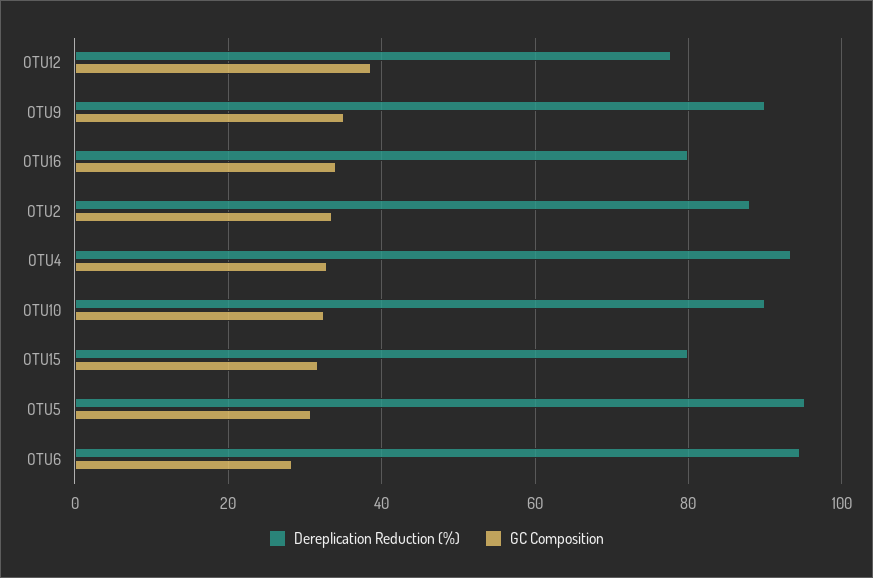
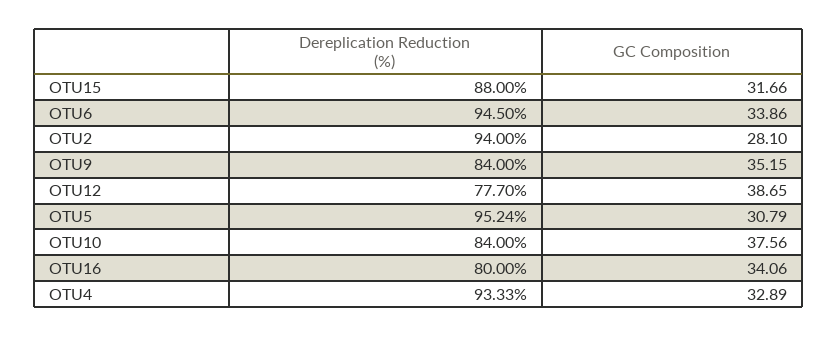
Dereplication Reduction (%), OTU9: 90 -> 84
Dereplication Reduction (%), OTU2: 88 -> 94
GC Composition, OTU2: 34 -> 28.1
Dereplication Reduction (%), OTU10: 90 -> 84
GC Composition, OTU10: 32 -> 37.56
Dereplication Reduction (%), OTU15: 80 -> 88
GC Composition, OTU6: 28 -> 33.86

